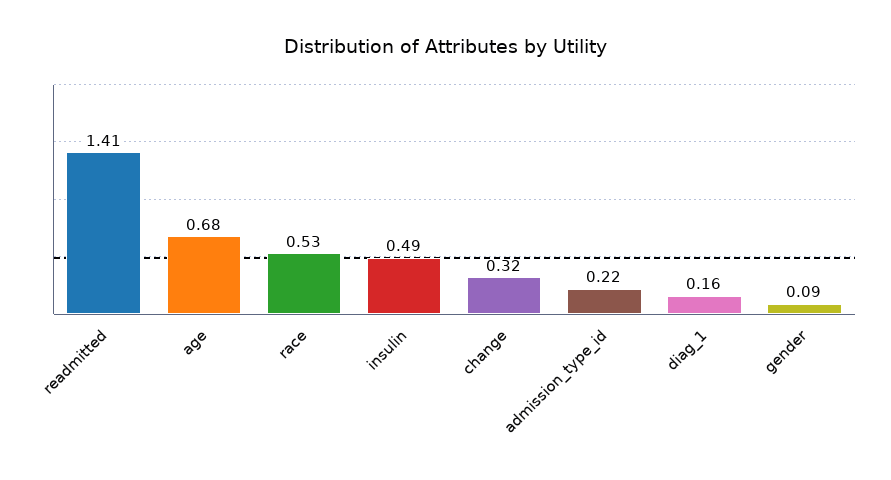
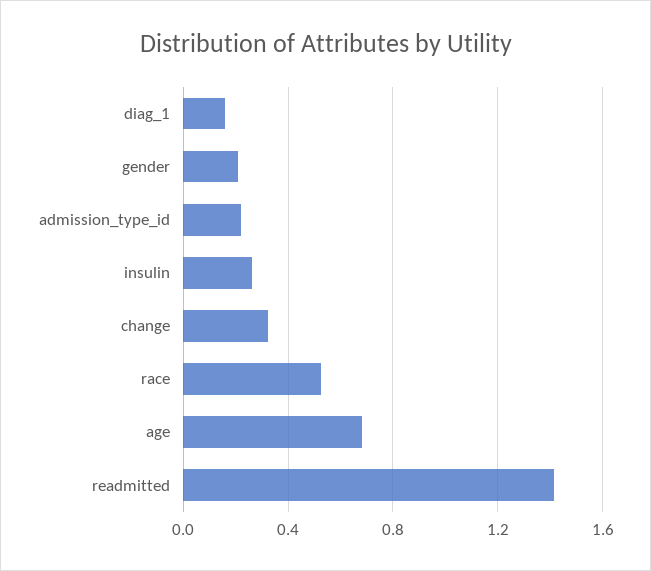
insulin: 0.49 -> 0.25
gender: 0.09 -> 0.2

